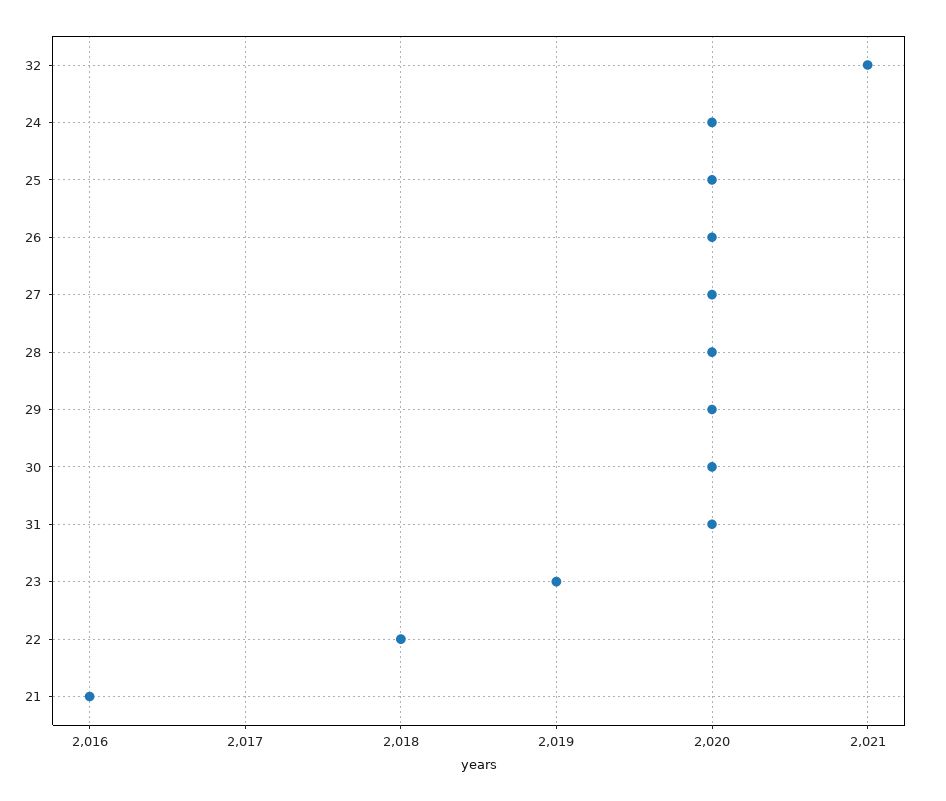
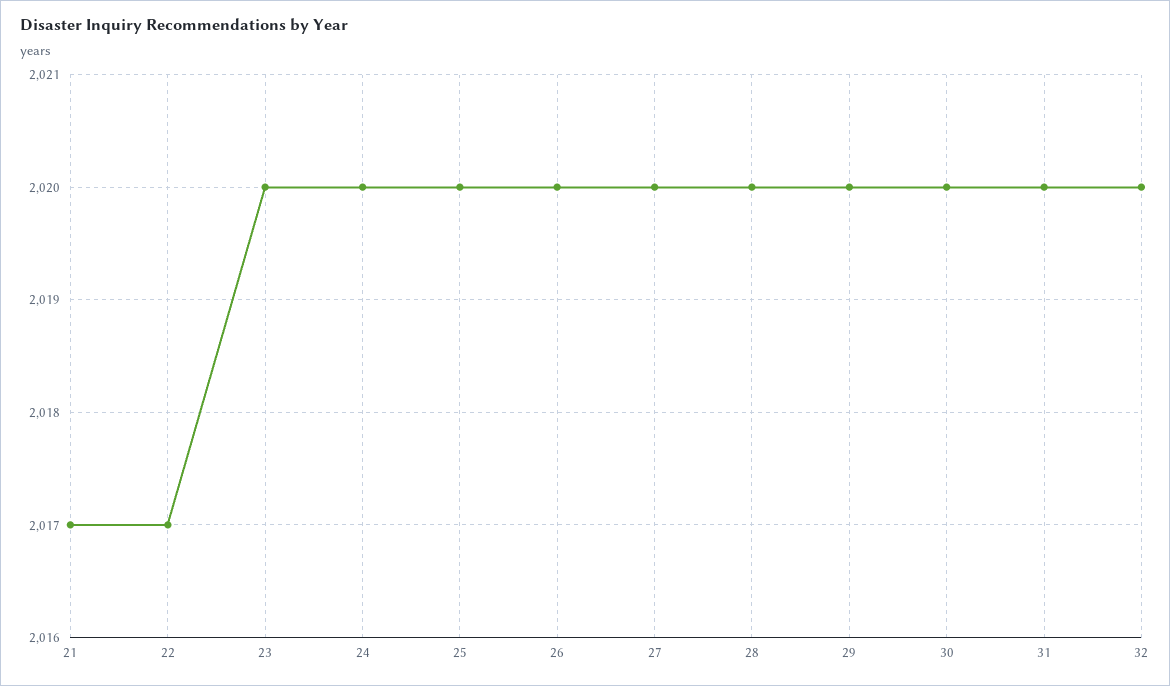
32: 2021 -> 2020
23: 2019 -> 2020
22: 2018 -> 2017
21: 2016 -> 2017

